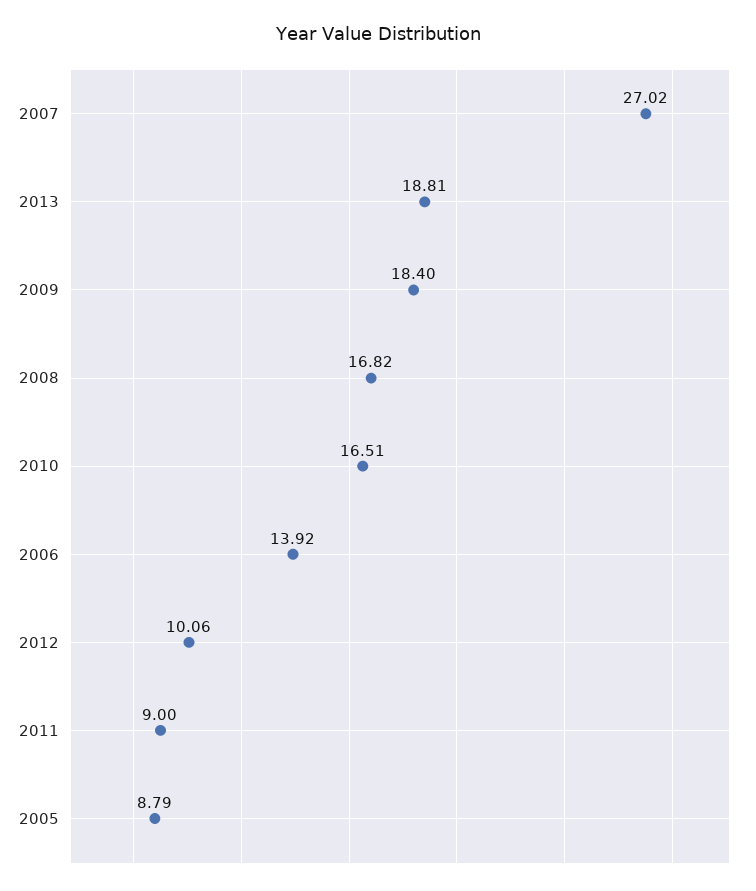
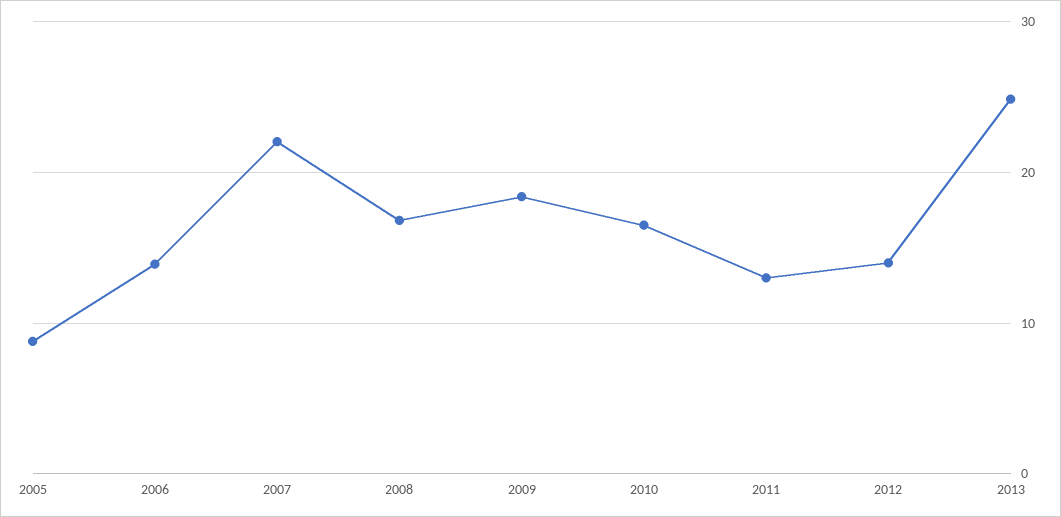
2007: 27.02 -> 22
2013: 18.81 -> 25
2012: 10.06 -> 14
2011: 9 -> 13

